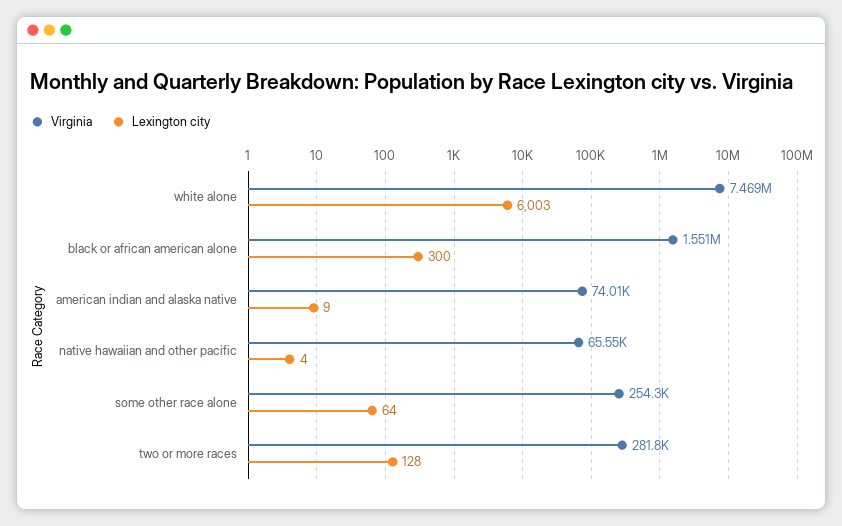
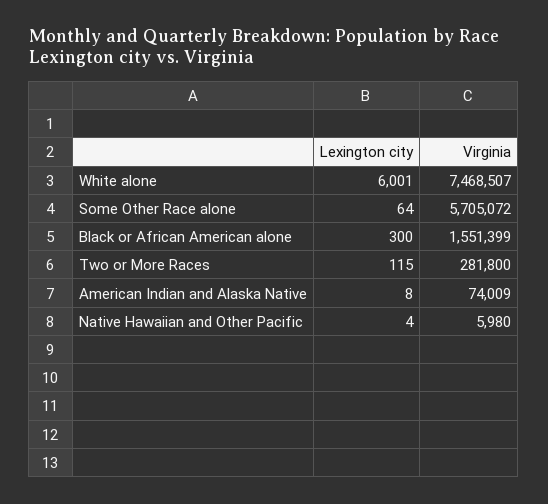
Lexington city, white alone: 6003 -> 6001
Lexington city, american indian and alaska native: 9 -> 8
Virginia, native hawaiian and other pacific: 65550 -> 5980
Virginia, some other race alone: 254300 -> 5705072
Lexington city, two or more races: 128 -> 115

